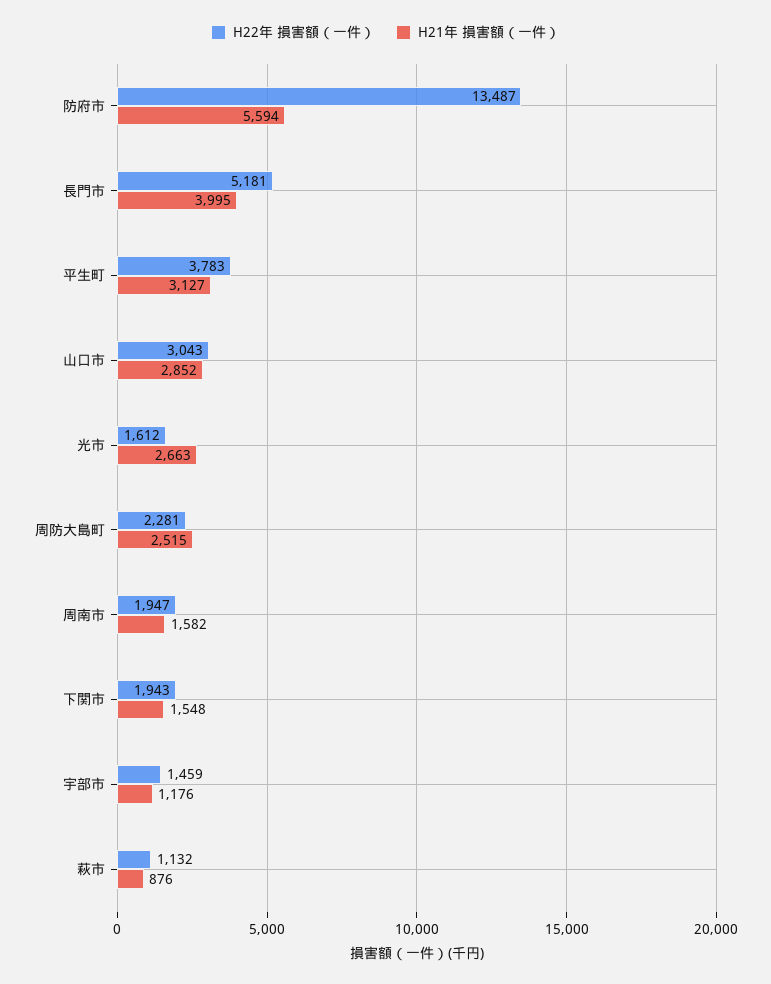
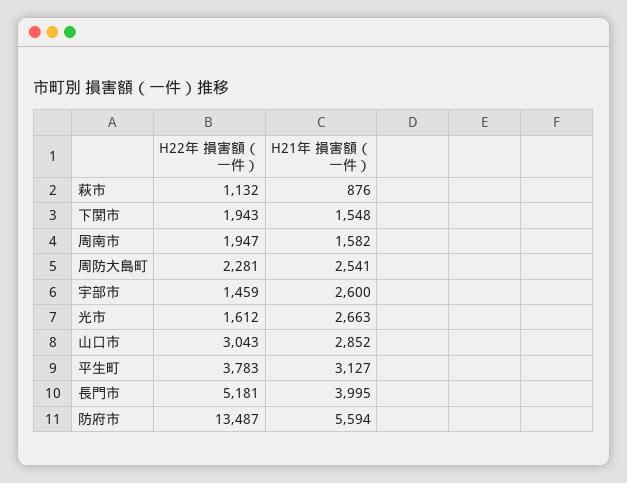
H21年 損害額（一件）, 周防大島町: 2515 -> 2541
H21年 損害額（一件）, 宇部市: 1176 -> 2600

